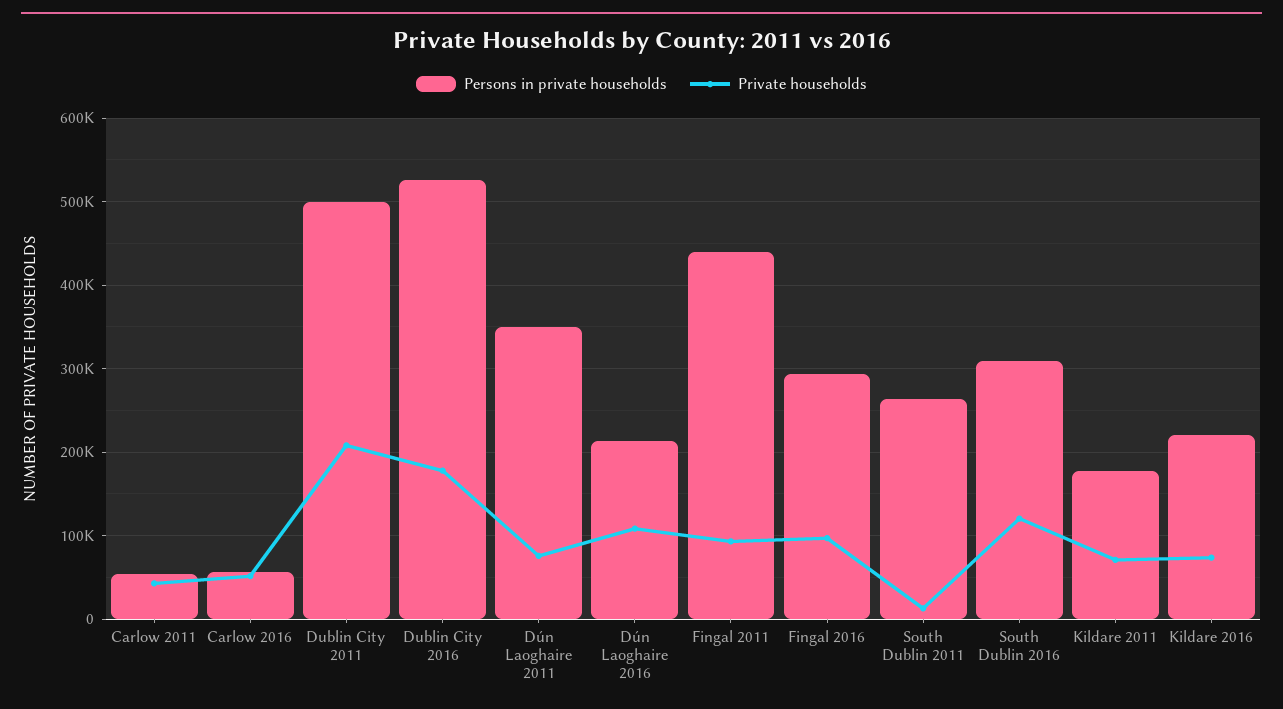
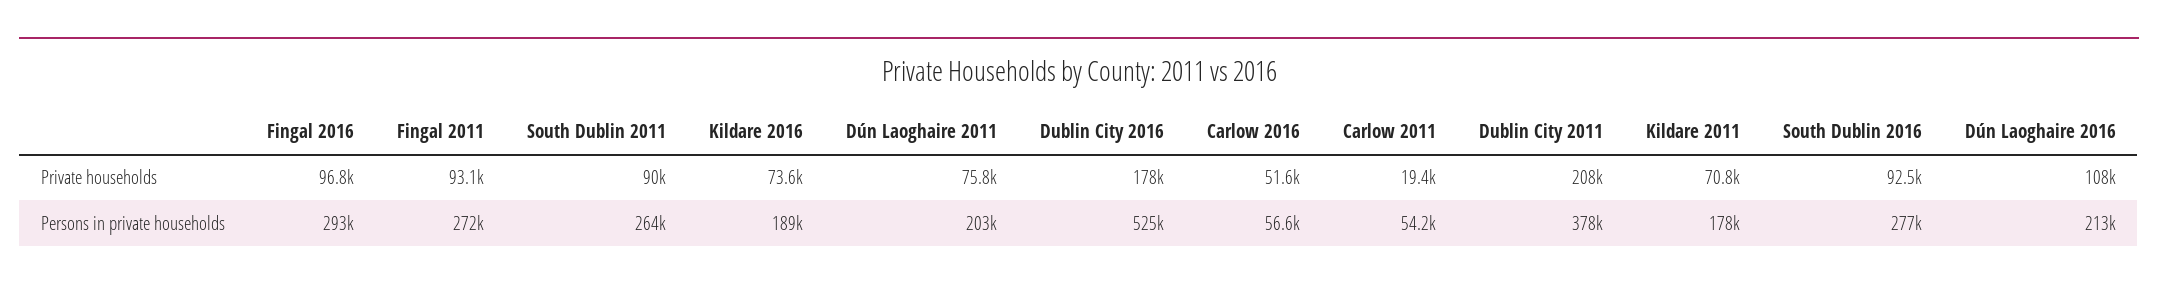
Private households, Carlow 2011: 40000 -> 19400
Persons in private households, Dublin City 2011: 500000 -> 378000
Persons in private households, Dún Laoghaire 2011: 350000 -> 203000
Persons in private households, Fingal 2011: 440000 -> 272000
Private households, South Dublin 2011: 10000 -> 90000
Persons in private households, South Dublin 2016: 310000 -> 277000
Private households, South Dublin 2016: 120000 -> 92500
Persons in private households, Kildare 2016: 220000 -> 189000

